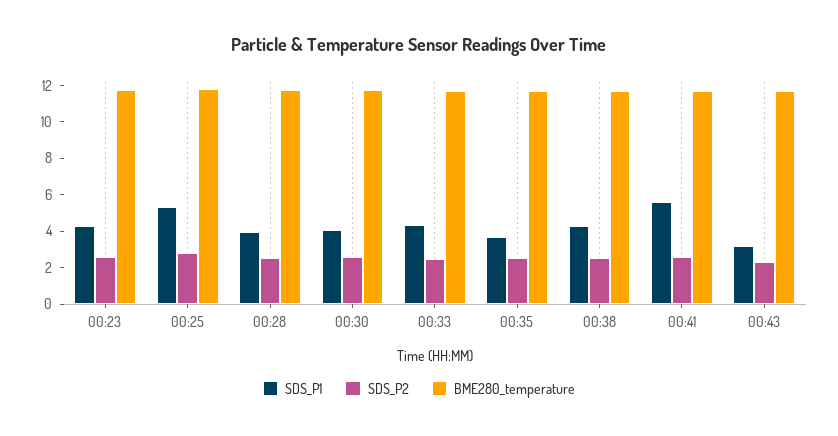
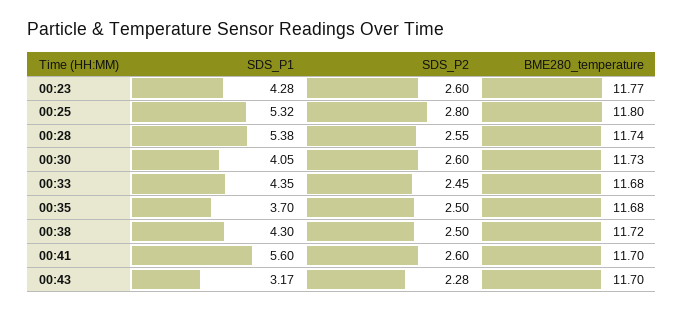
SDS_P1, 00:28: 4 -> 5.38

